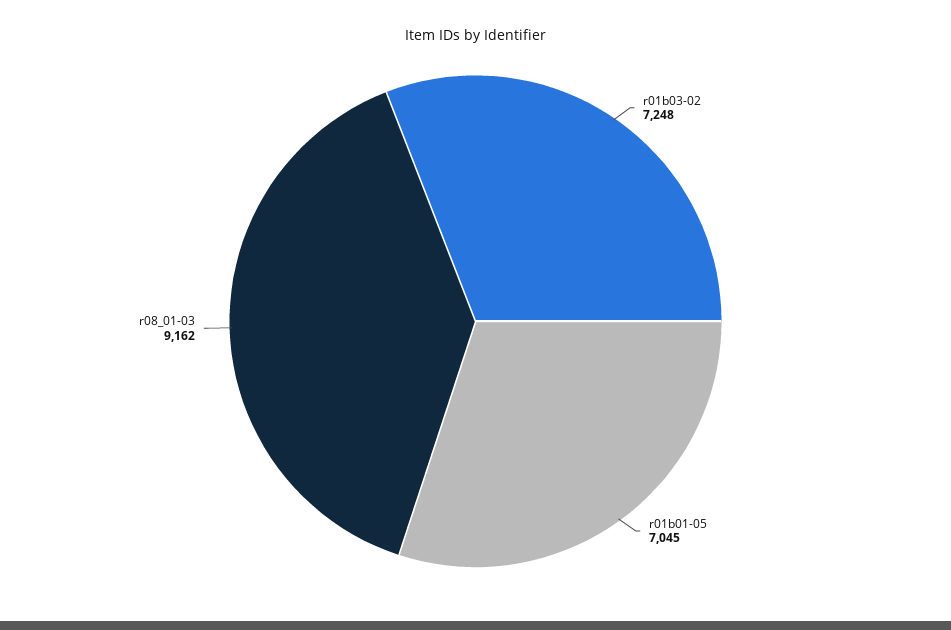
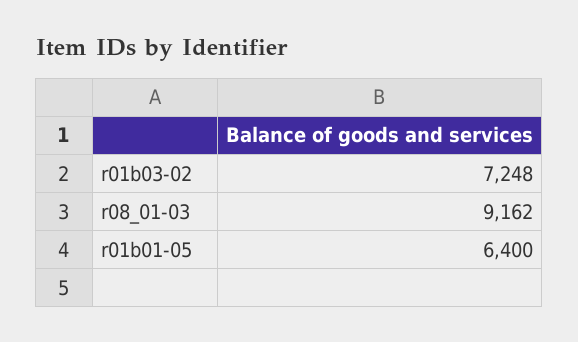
r01b01-05: 7045 -> 6400

